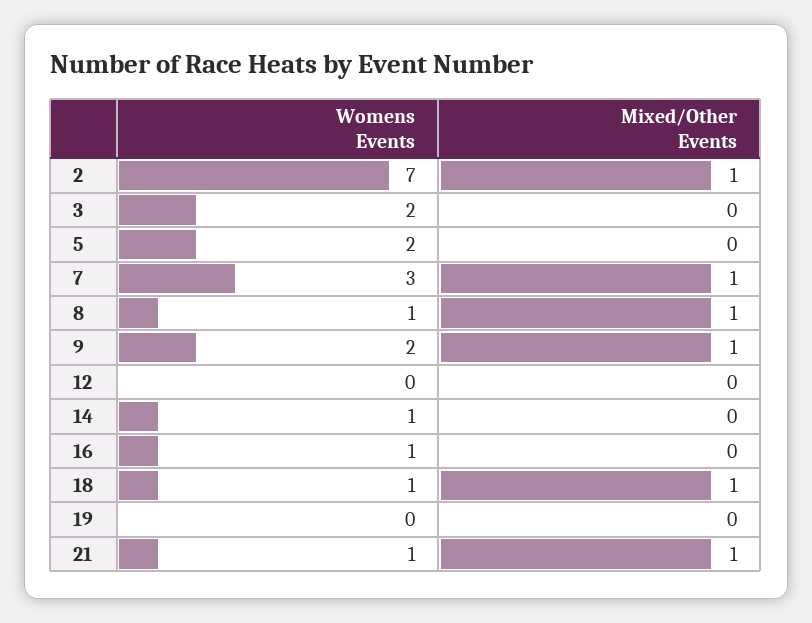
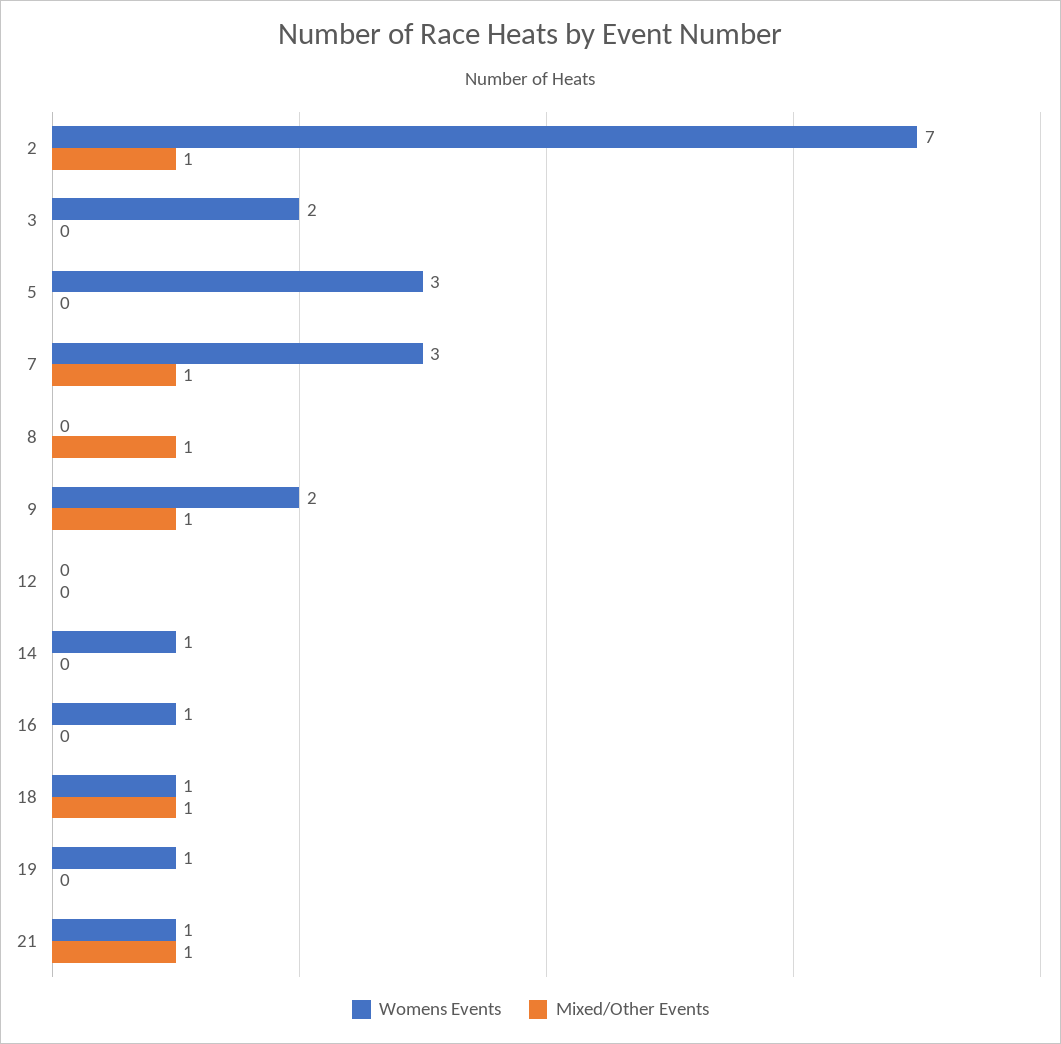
Womens Events, 5: 2 -> 3
Womens Events, 8: 1 -> 0
Womens Events, 19: 0 -> 1

